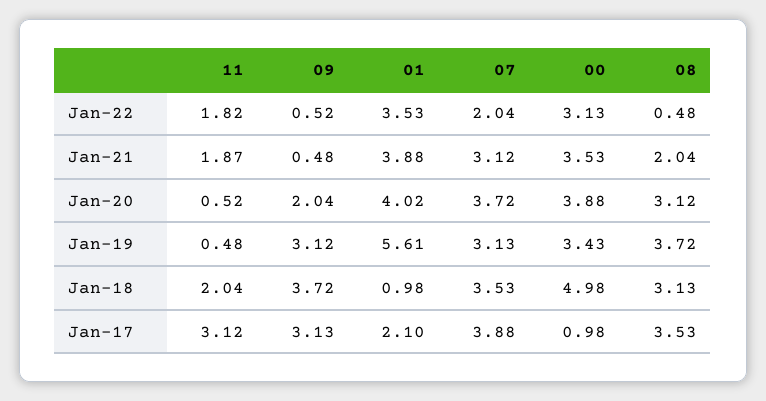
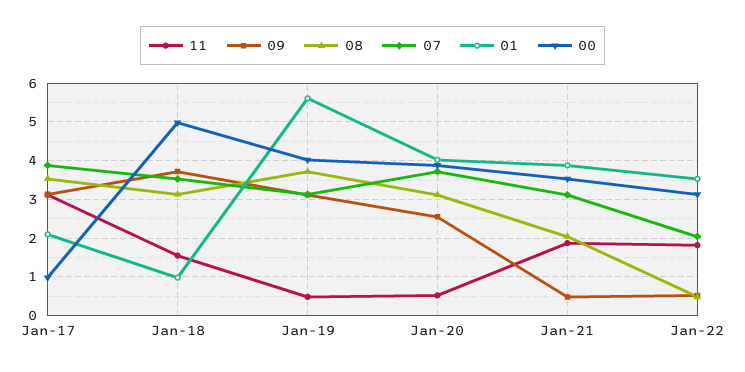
09, Jan-20: 2.04 -> 2.6
00, Jan-19: 3.43 -> 4
11, Jan-18: 2.04 -> 1.6

